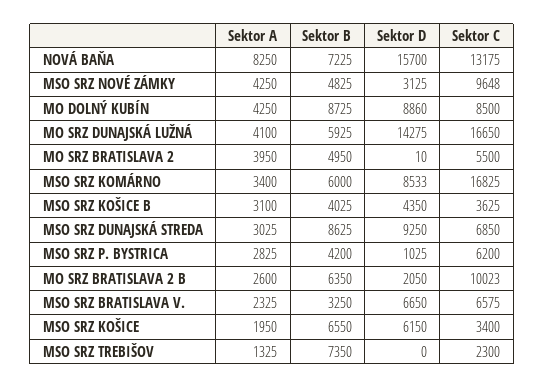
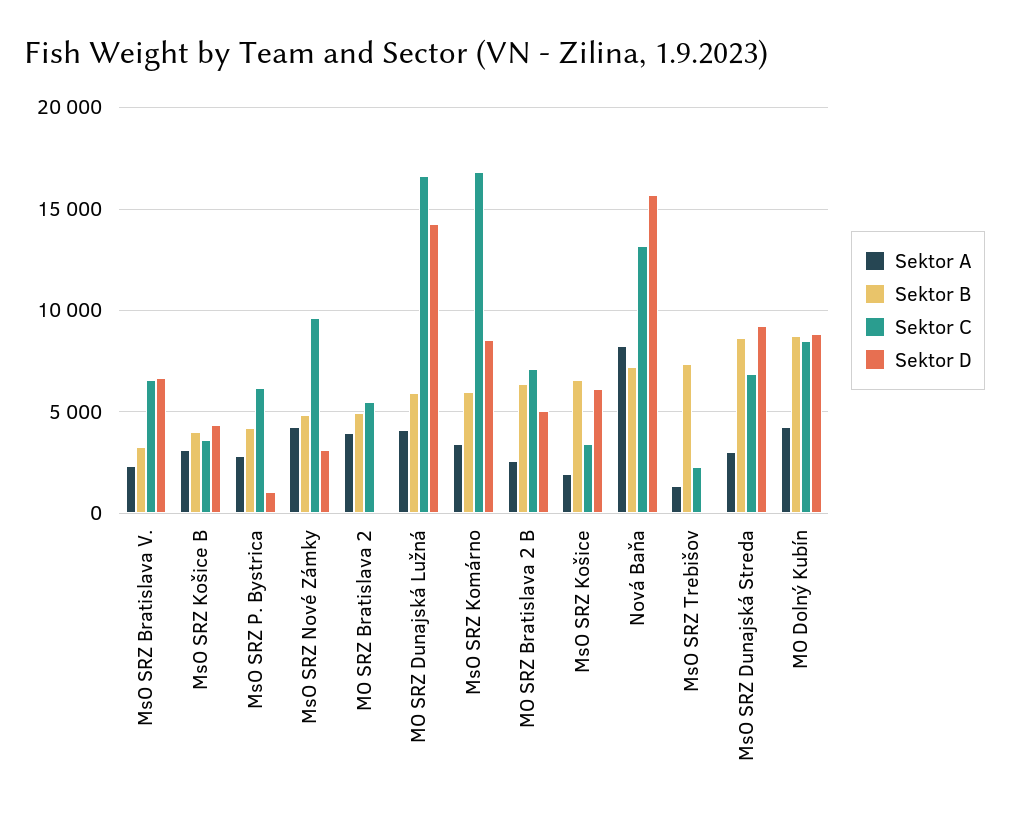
Sektor D, MO SRZ BRATISLAVA 2 B: 2050 -> 5000
Sektor C, MO SRZ BRATISLAVA 2 B: 10023 -> 7000

